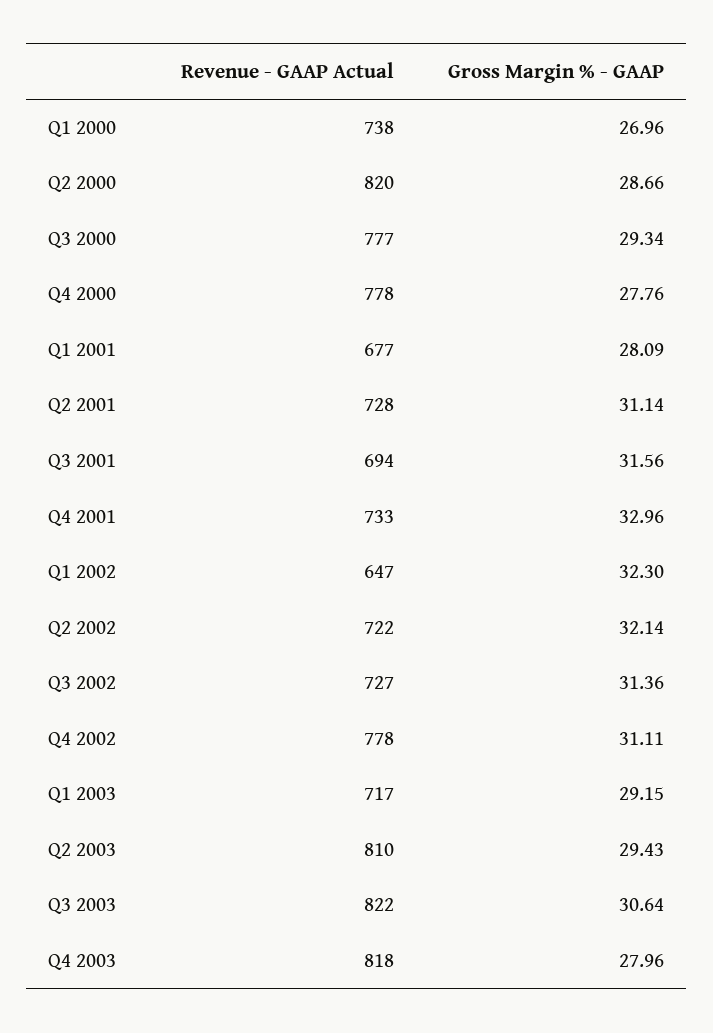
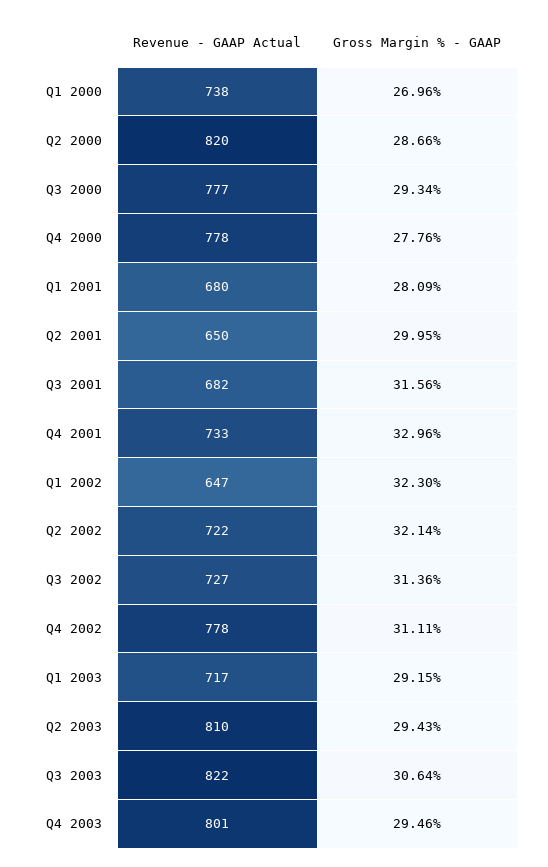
Revenue - GAAP Actual, Q1 2001: 677 -> 680
Revenue - GAAP Actual, Q2 2001: 728 -> 650
Gross Margin % - GAAP, Q2 2001: 31.14 -> 29.95
Revenue - GAAP Actual, Q3 2001: 694 -> 682
Revenue - GAAP Actual, Q4 2003: 818 -> 801
Gross Margin % - GAAP, Q4 2003: 27.96 -> 29.46

